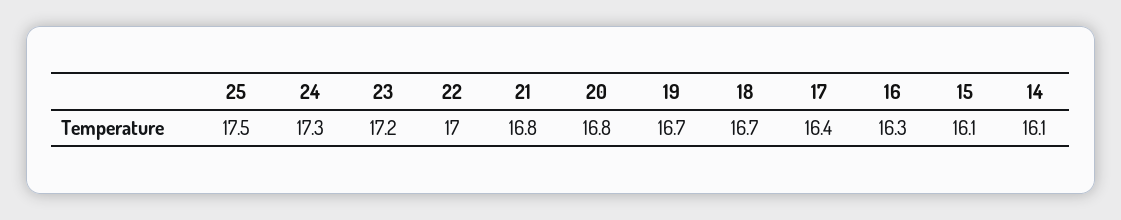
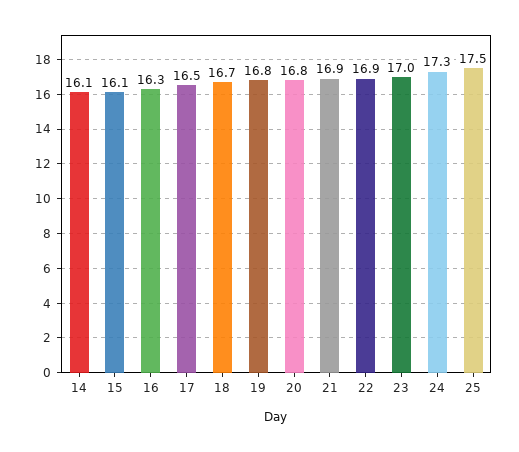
23: 17.2 -> 17
22: 17 -> 16.9
21: 16.8 -> 16.9
19: 16.7 -> 16.8
17: 16.4 -> 16.5

